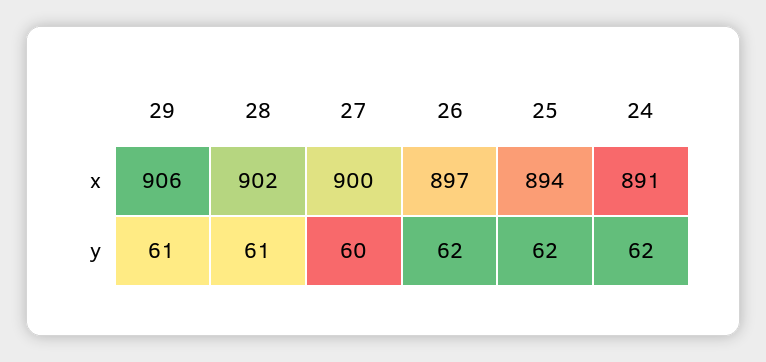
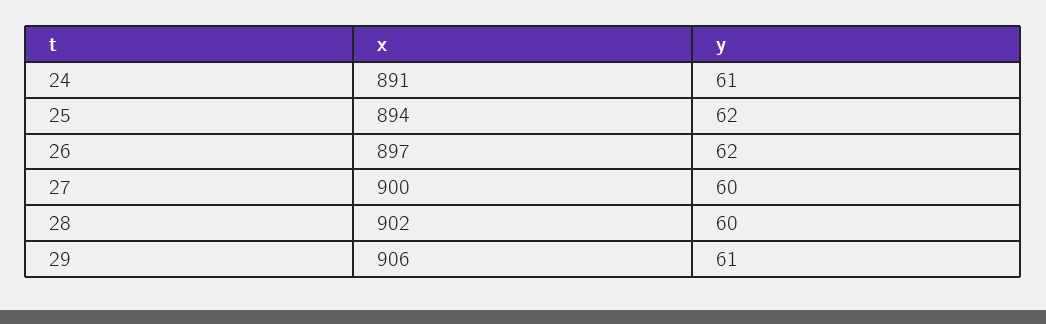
28, y: 61 -> 60
24, y: 62 -> 61

